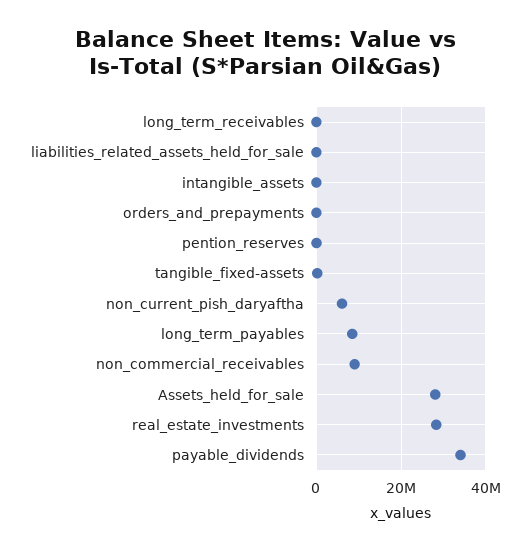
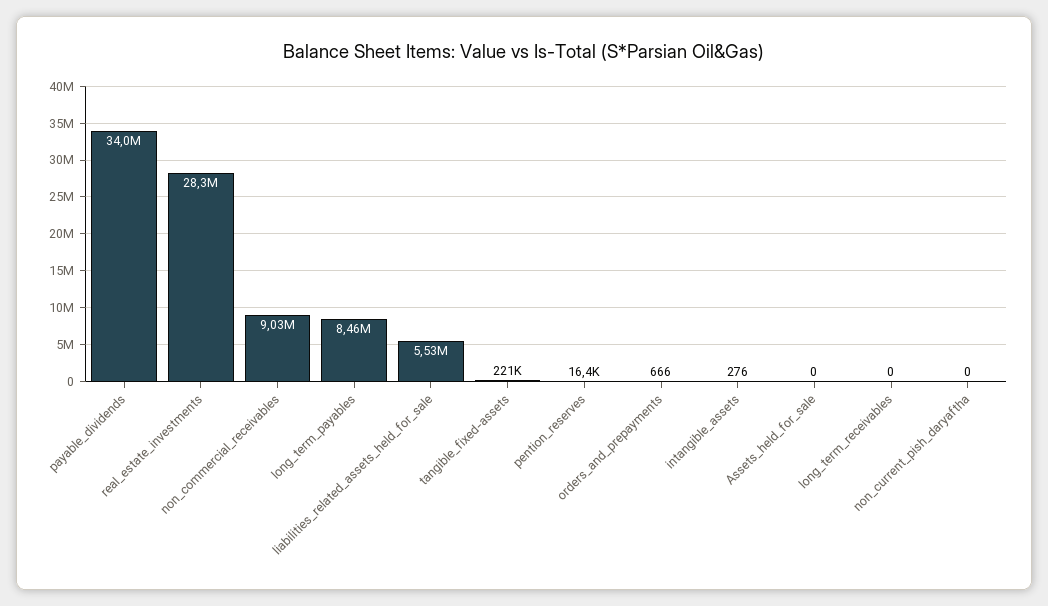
liabilities_related_assets_held_for_sale: 0 -> 5530000
non_current_pish_daryaftha: 6000000 -> 0
Assets_held_for_sale: 28000000 -> 0

